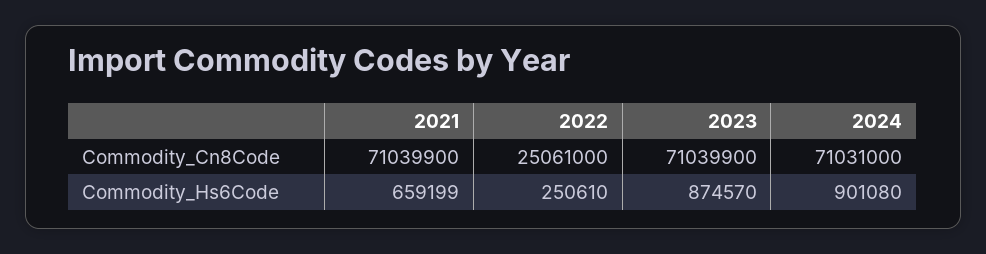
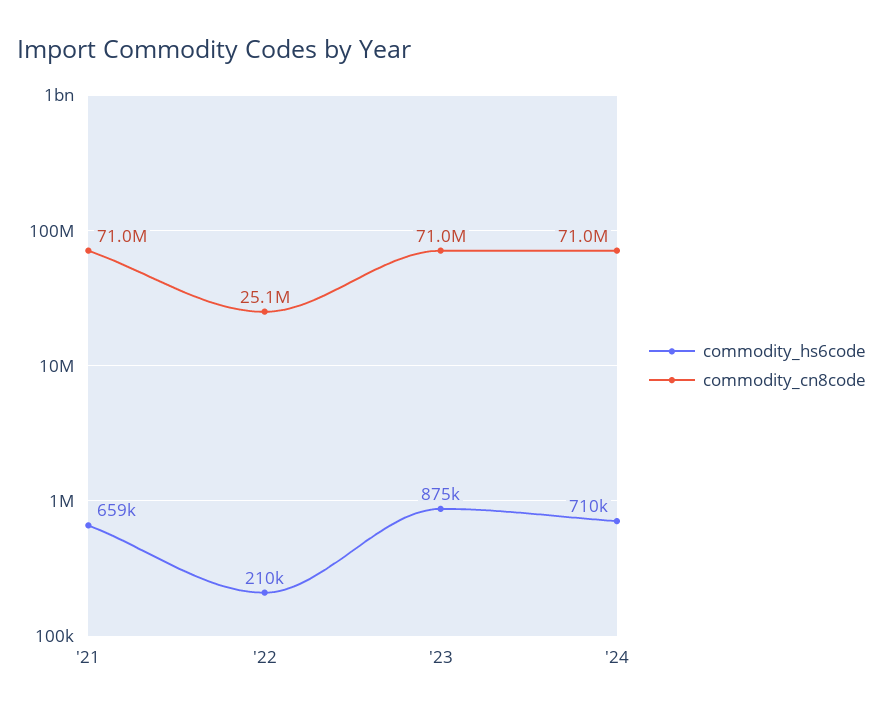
Commodity_Hs6Code, 2022: 250610 -> 210000
Commodity_Hs6Code, 2024: 901080 -> 710000

